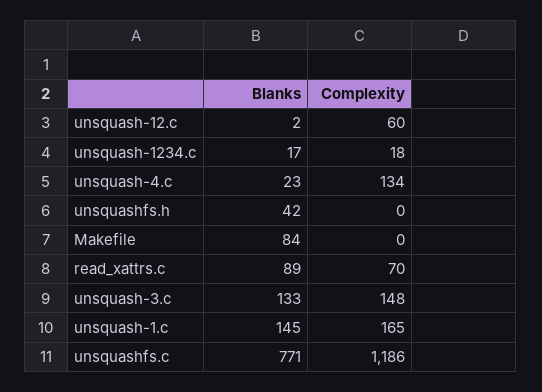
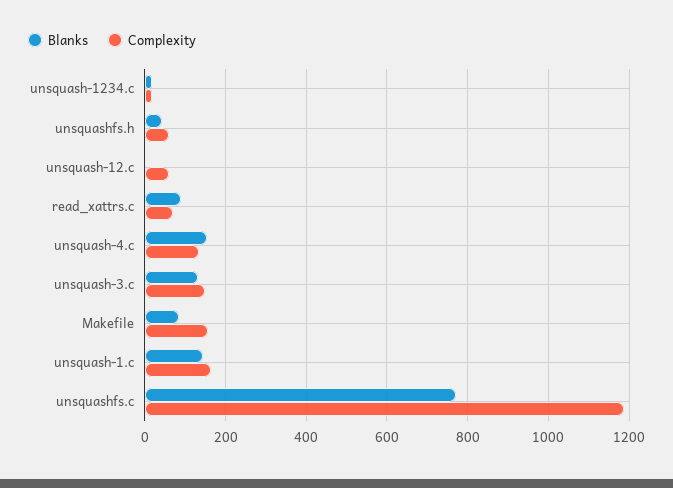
Blanks, unsquash-4.c: 23 -> 160
Complexity, unsquashfs.h: 0 -> 60
Complexity, Makefile: 0 -> 160

